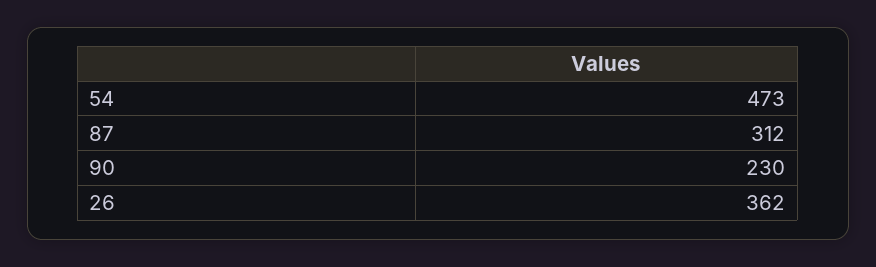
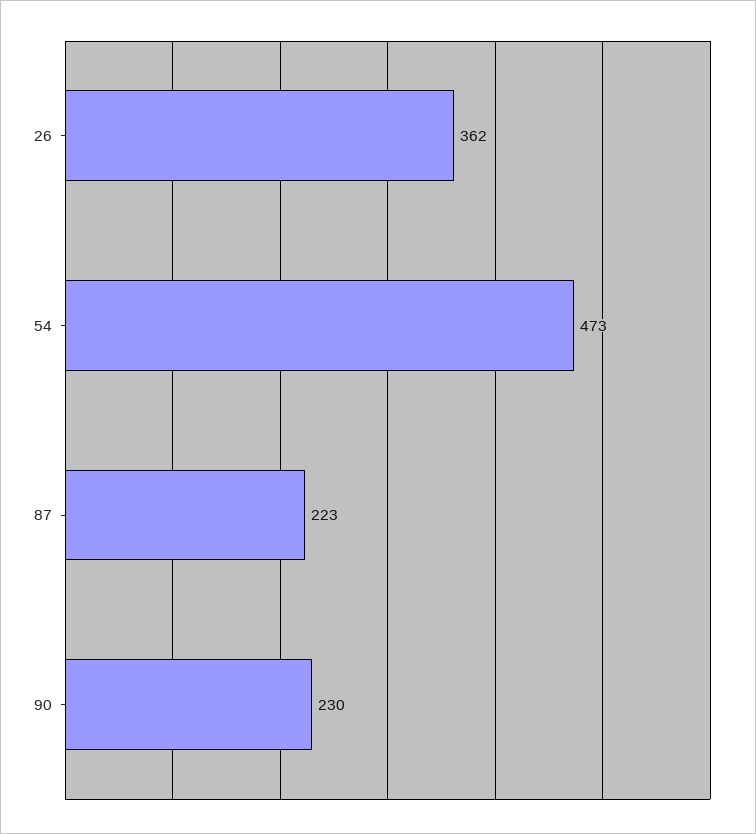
87: 312 -> 223

